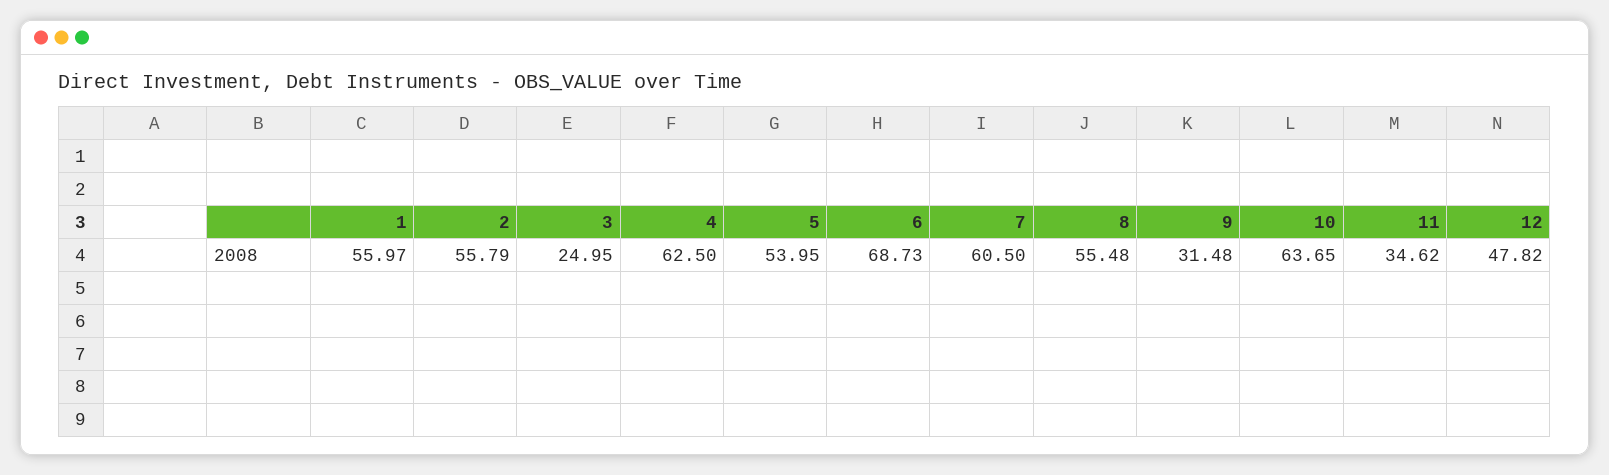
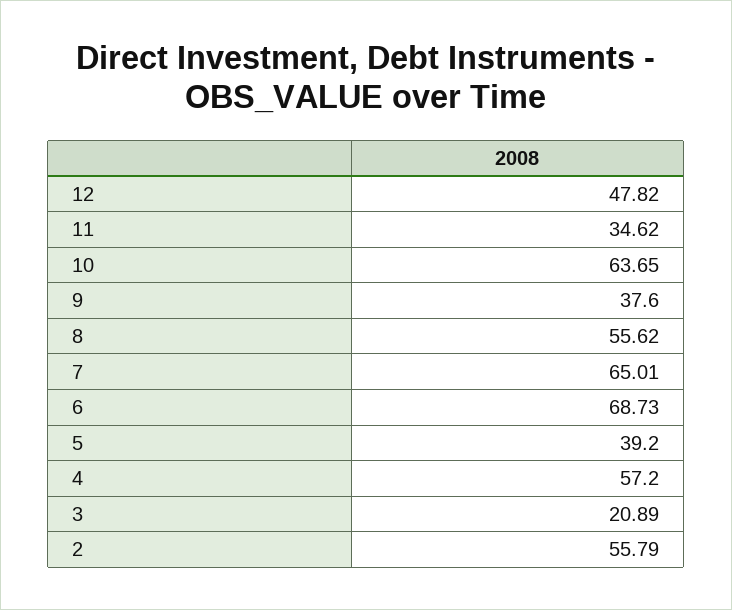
1: 55.97 -> none
3: 24.95 -> 20.89
4: 62.5 -> 57.2
5: 53.95 -> 39.2
7: 60.5 -> 65.01
8: 55.48 -> 55.62
9: 31.48 -> 37.6

